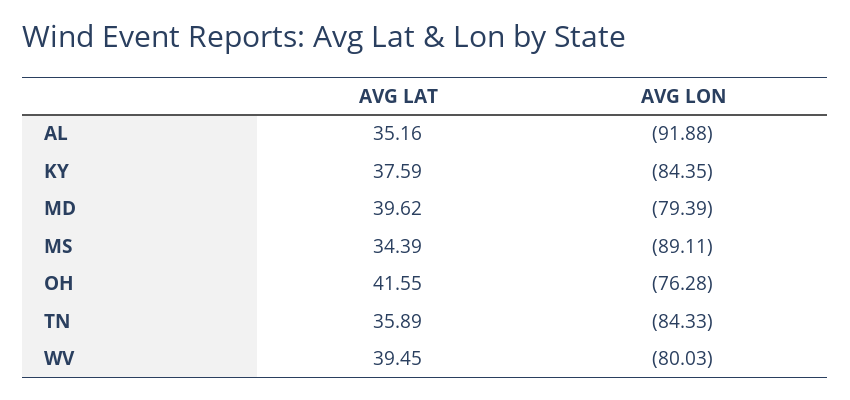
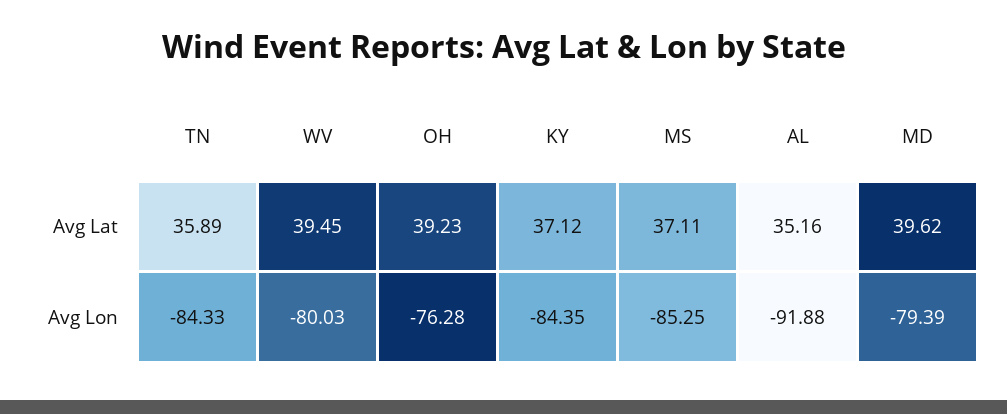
AVG LAT, KY: 37.59 -> 37.12
AVG LAT, MS: 34.39 -> 37.11
AVG LON, MS: -89.11 -> -85.25
AVG LAT, OH: 41.55 -> 39.23

